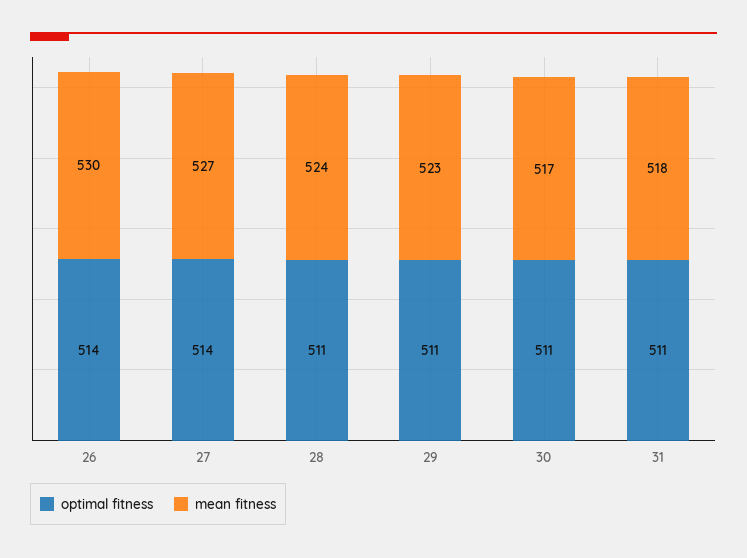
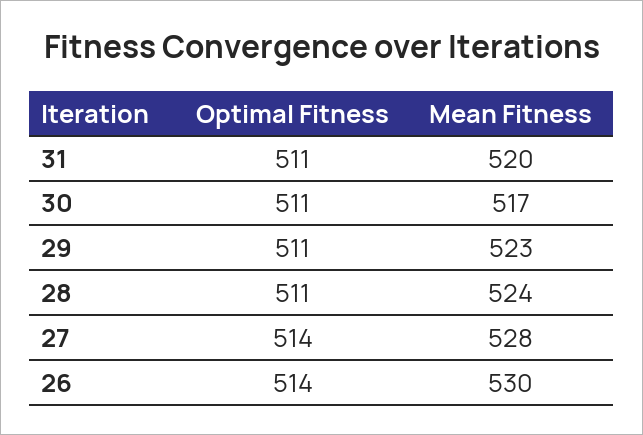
mean fitness, 27: 527 -> 528
mean fitness, 31: 518 -> 520

